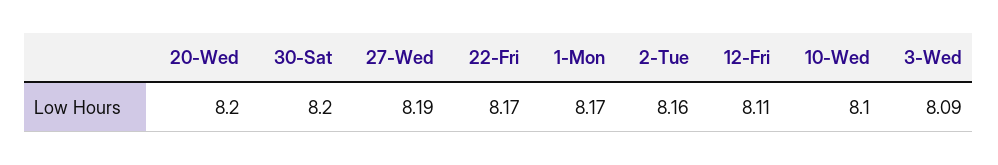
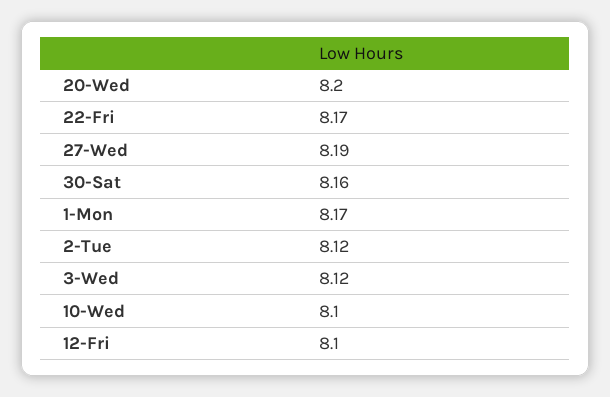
30-Sat: 8.2 -> 8.16
2-Tue: 8.16 -> 8.12
12-Fri: 8.11 -> 8.1
3-Wed: 8.09 -> 8.12

